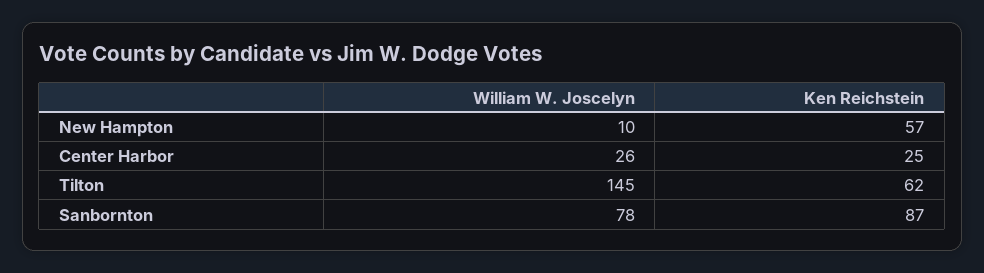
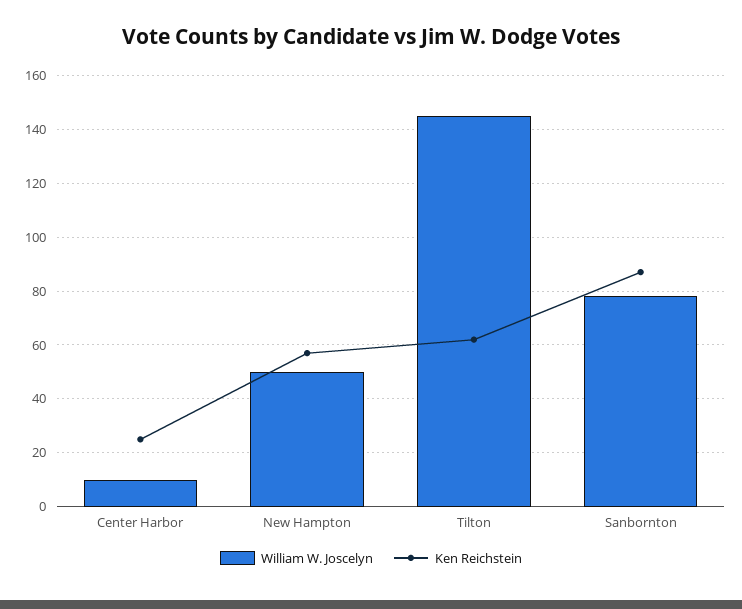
William W. Joscelyn, New Hampton: 10 -> 50
William W. Joscelyn, Center Harbor: 26 -> 10

